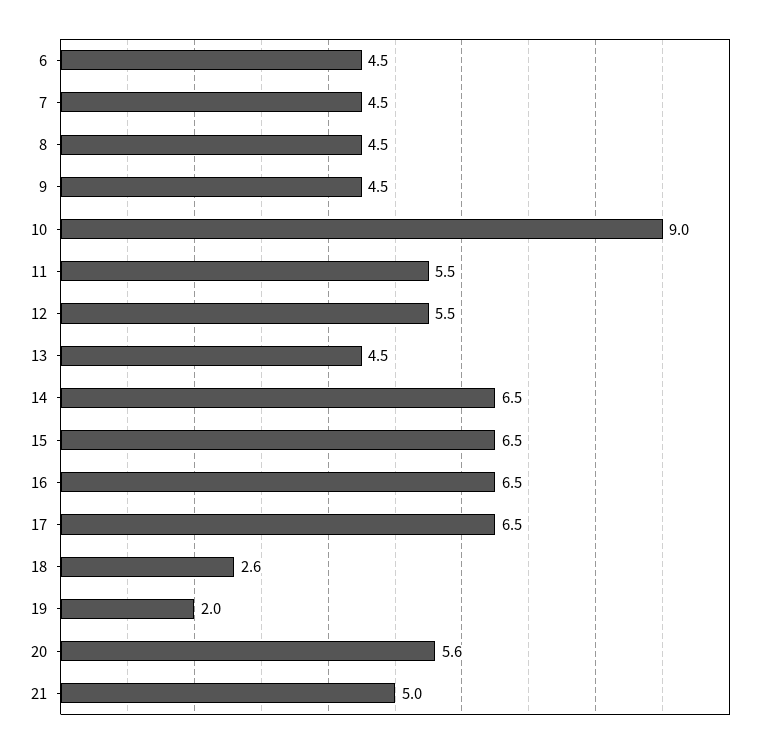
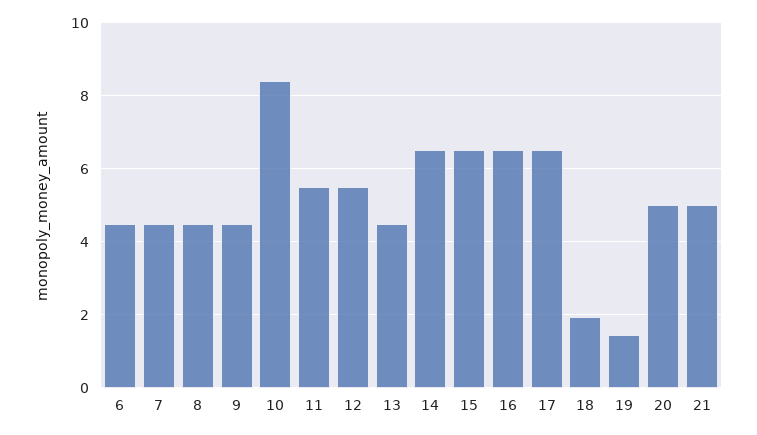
10: 9 -> 8.4
18: 2.6 -> 2
19: 2 -> 1.4
20: 5.6 -> 5

